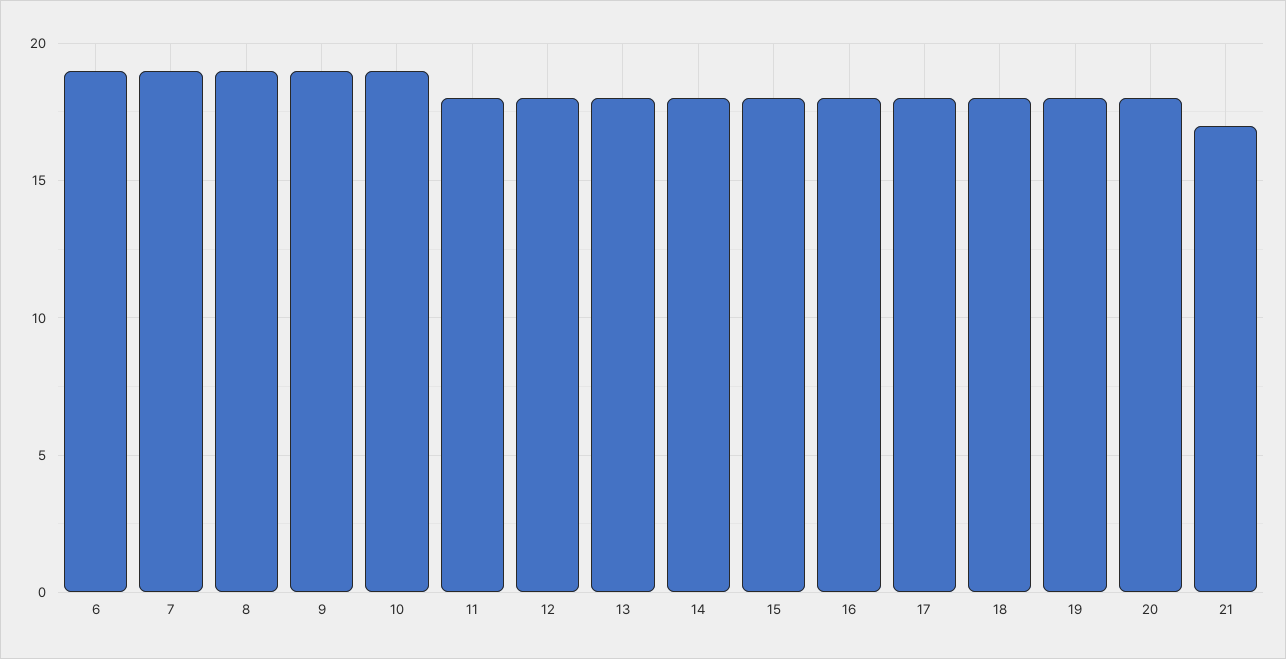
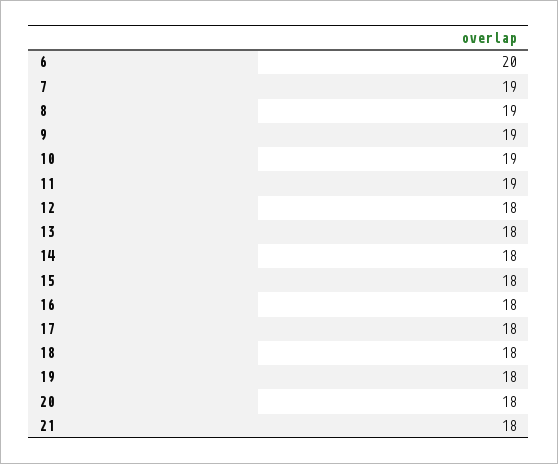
6: 19 -> 20
11: 18 -> 19
21: 17 -> 18

